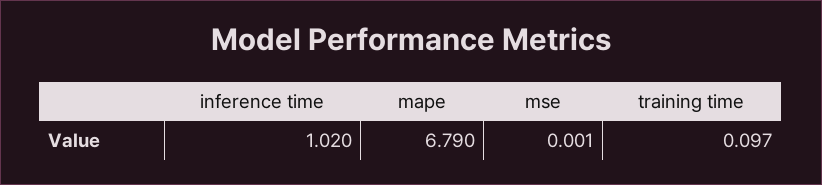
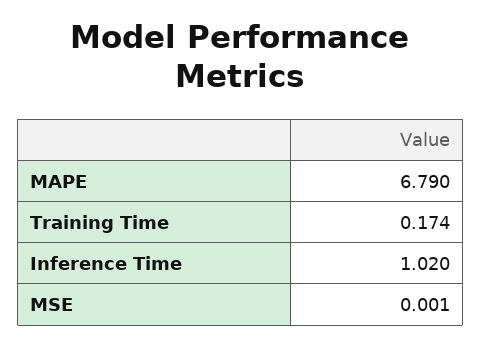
training time: 0.097 -> 0.174

